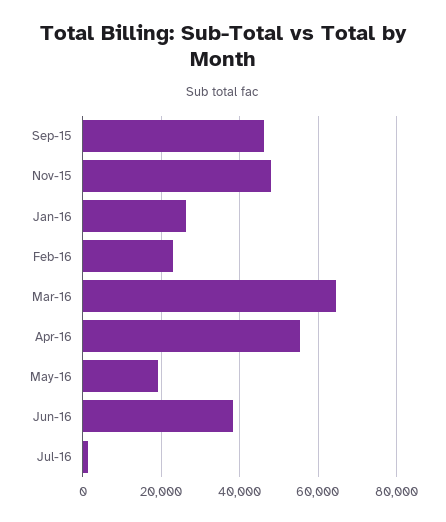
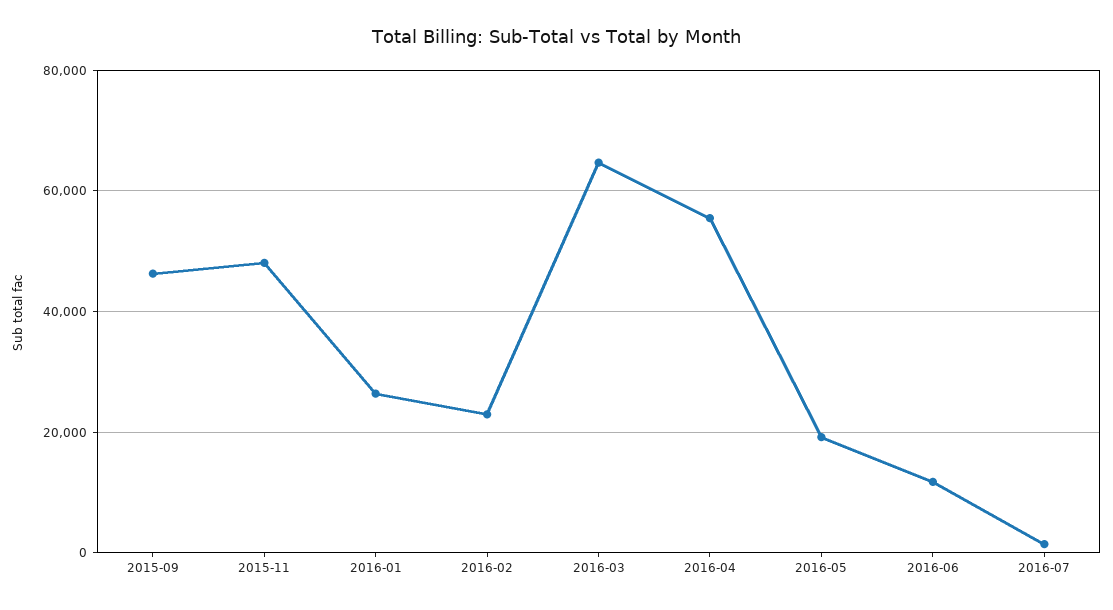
Jun-16: 38000 -> 12000

